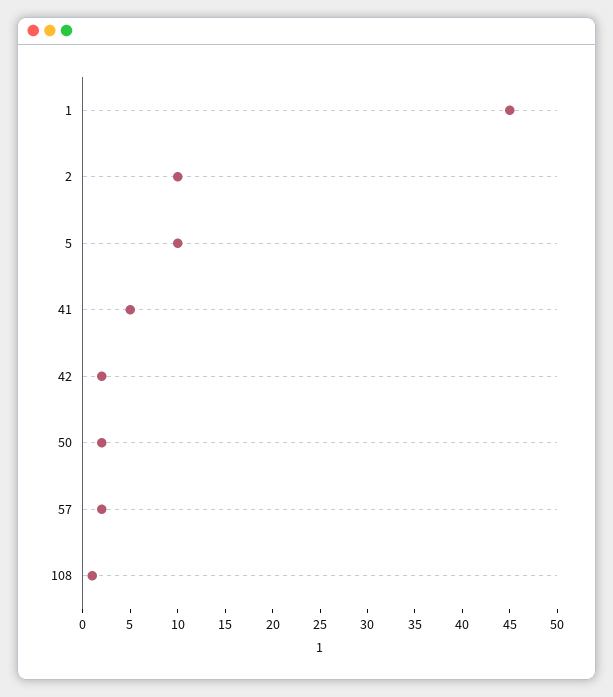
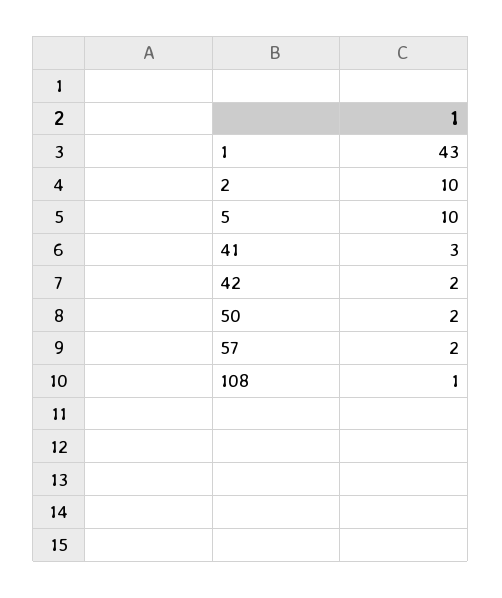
1: 45 -> 43
41: 5 -> 3

